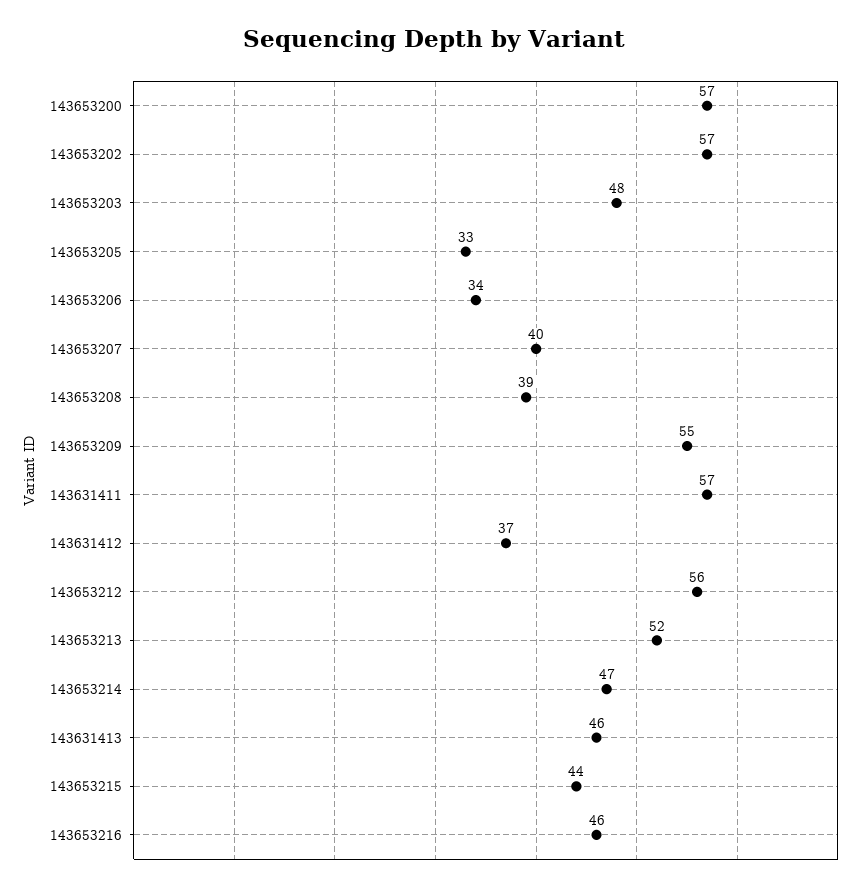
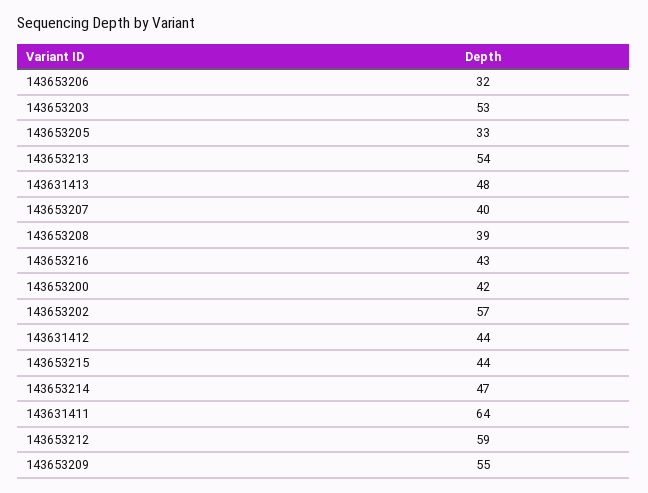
143653200: 57 -> 42
143653203: 48 -> 53
143653206: 34 -> 32
143631411: 57 -> 64
143631412: 37 -> 44
143653212: 56 -> 59
143653213: 52 -> 54
143631413: 46 -> 48
143653216: 46 -> 43

